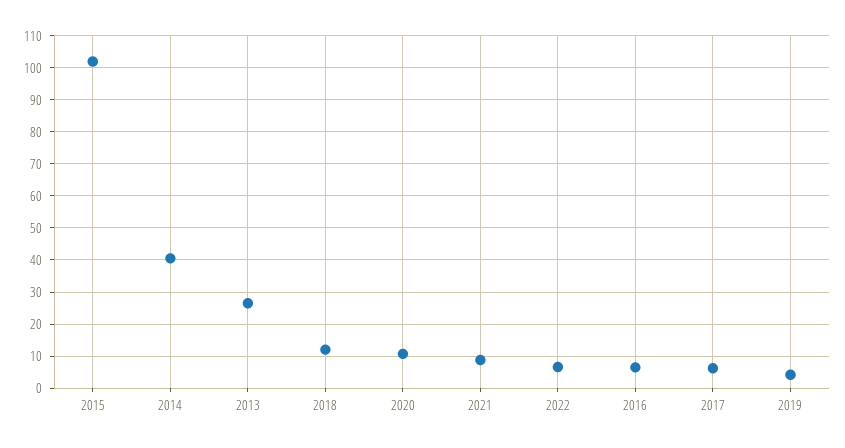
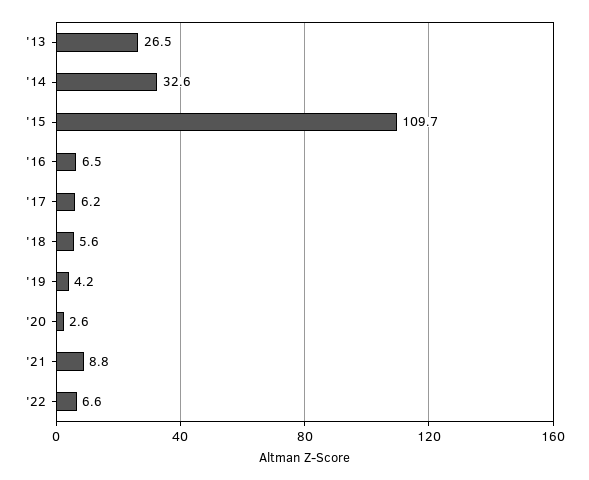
2015: 102 -> 109.7
2014: 40 -> 32.6
2018: 12 -> 5.6
2020: 10 -> 2.6

